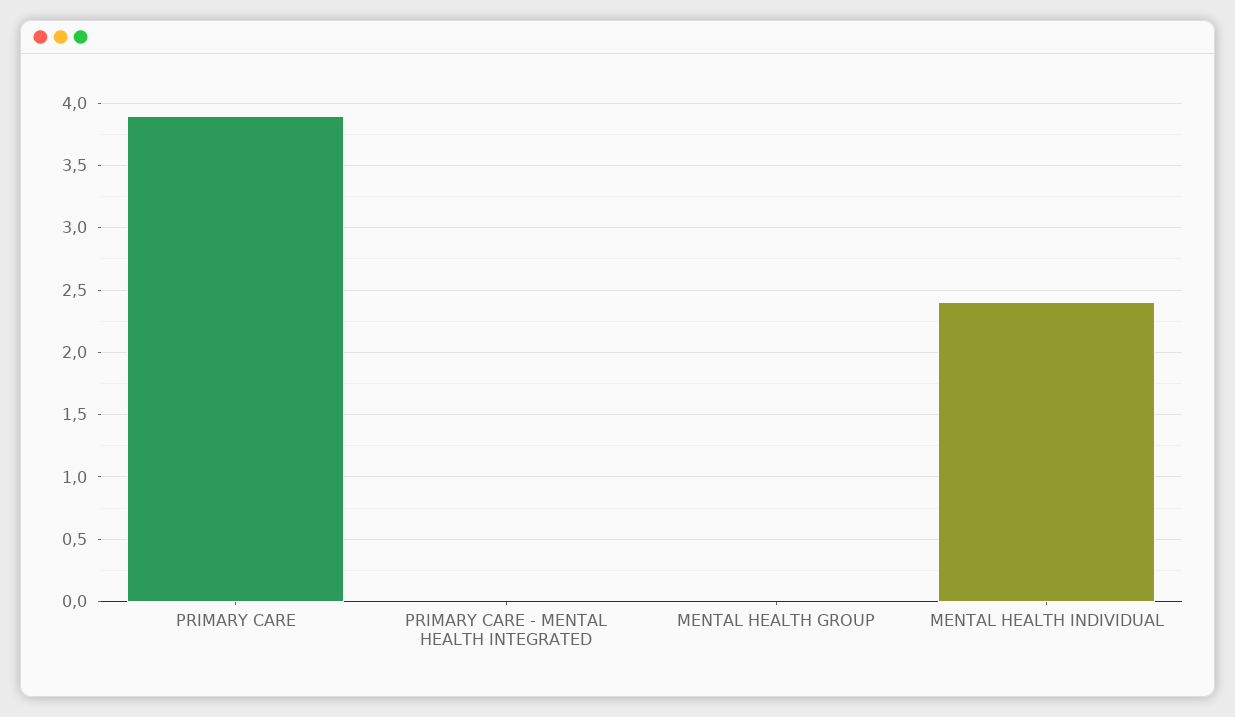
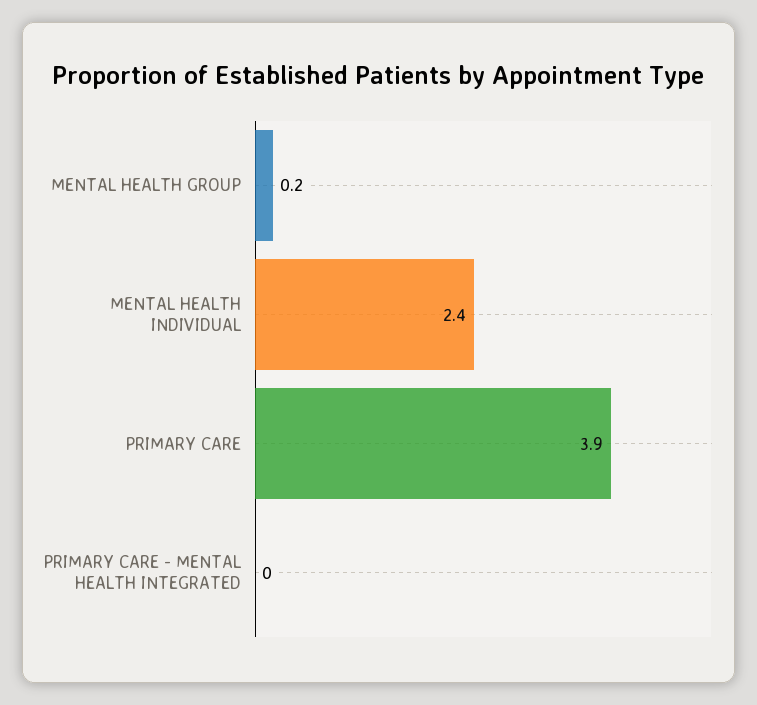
MENTAL HEALTH GROUP: 0 -> 0.2

